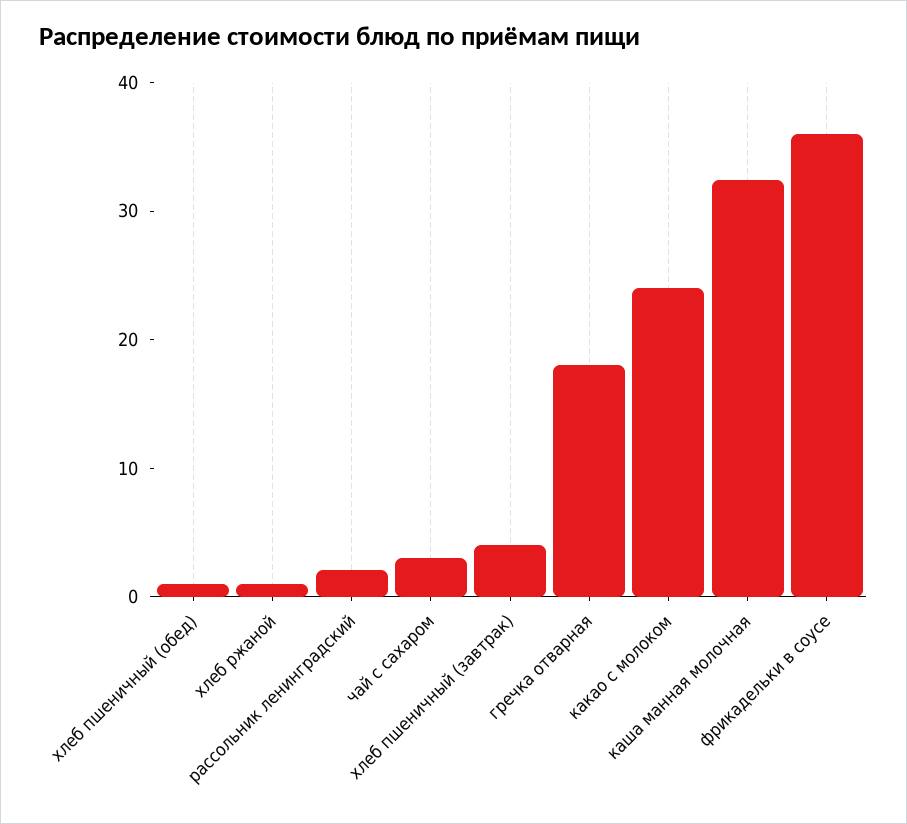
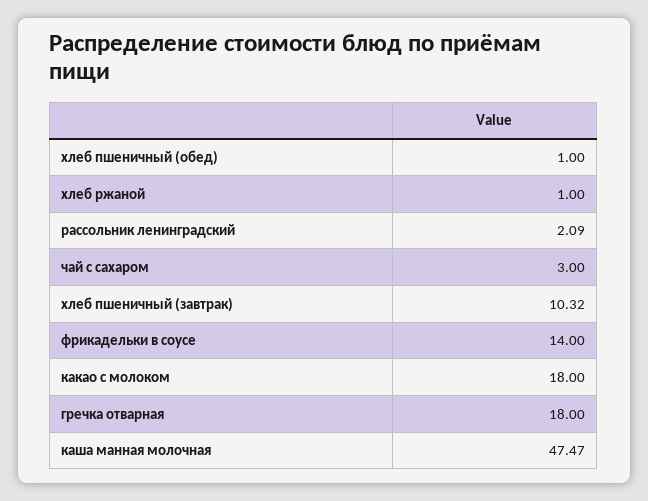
хлеб пшеничный (завтрак): 4 -> 10.32
какао с молоком: 24 -> 18
каша манная молочная: 32 -> 47.47
фрикадельки в соусе: 36 -> 14

